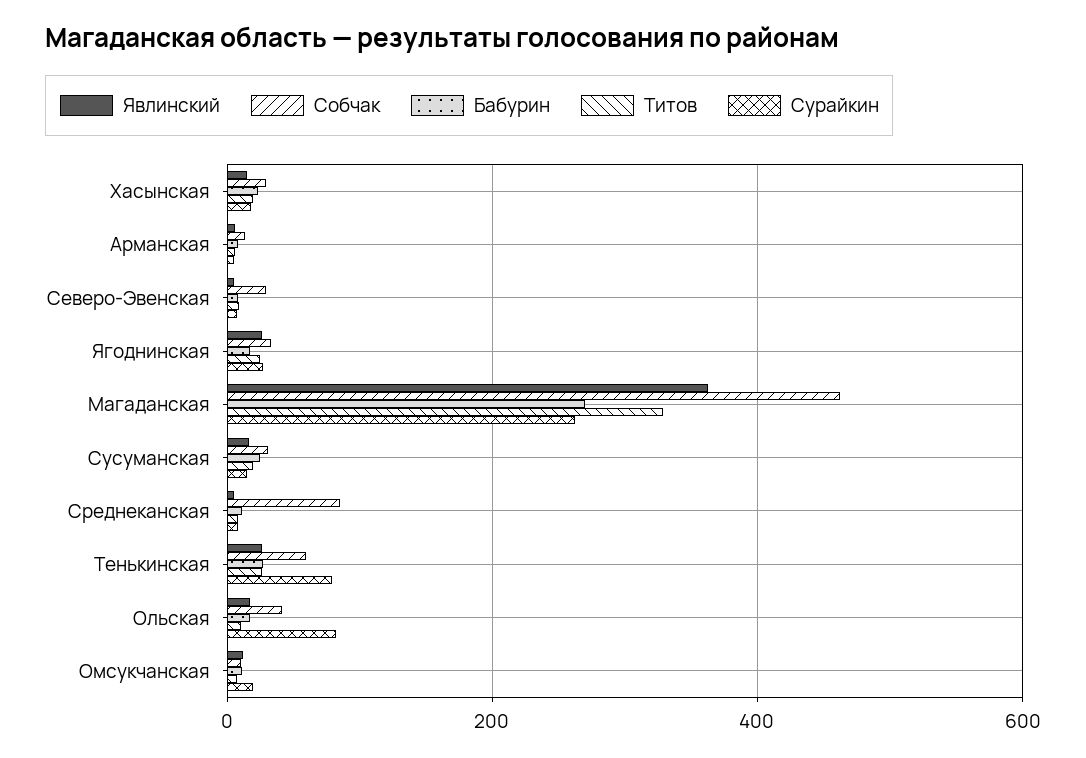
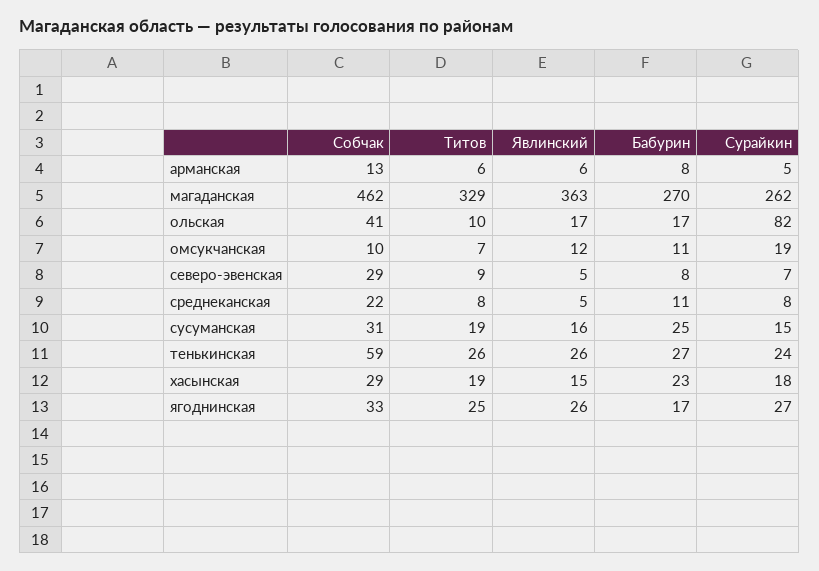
Собчак, Среднеканская: 80 -> 22
Сурайкин, Тенькинская: 80 -> 24

